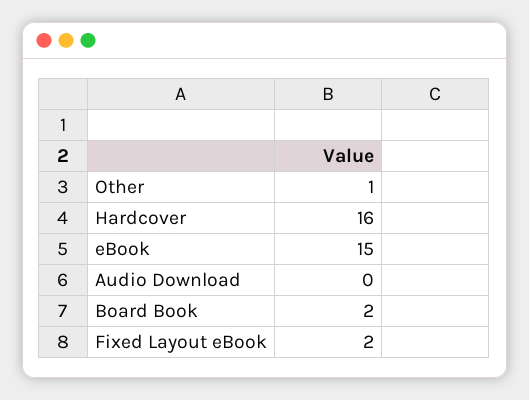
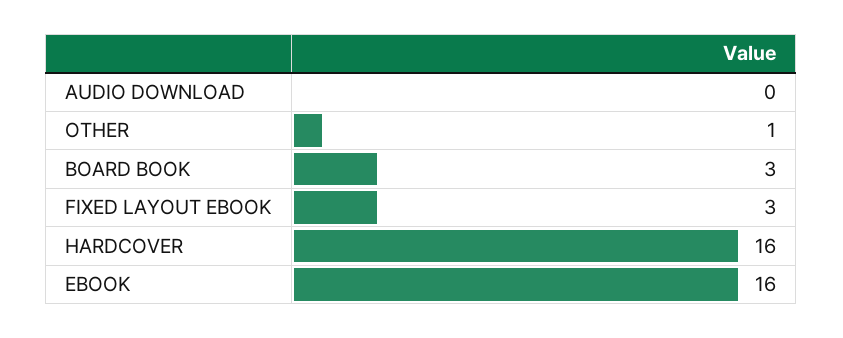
eBook: 15 -> 16
Board Book: 2 -> 3
Fixed Layout eBook: 2 -> 3

